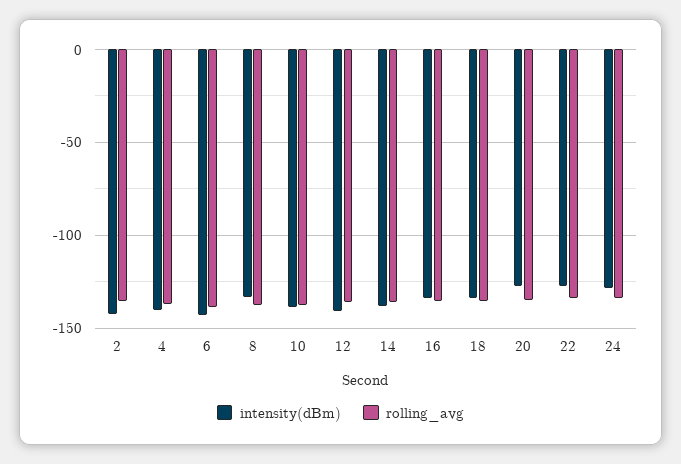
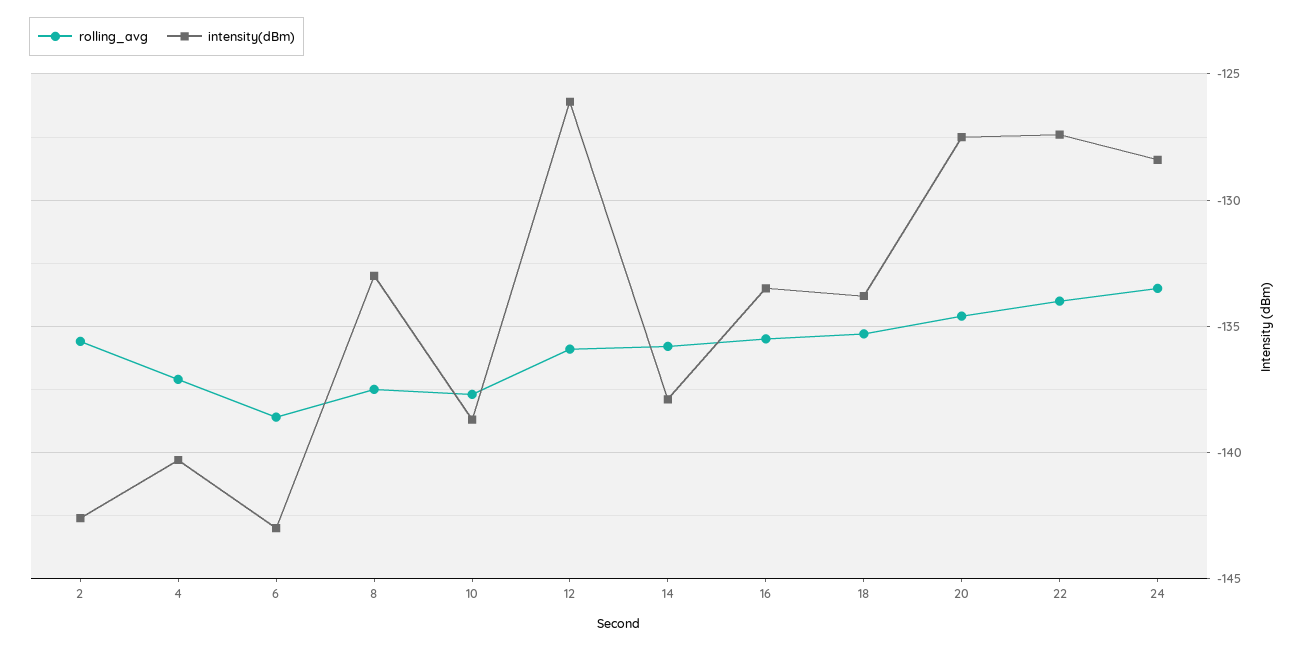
intensity(dBm), 12: -140 -> -126

